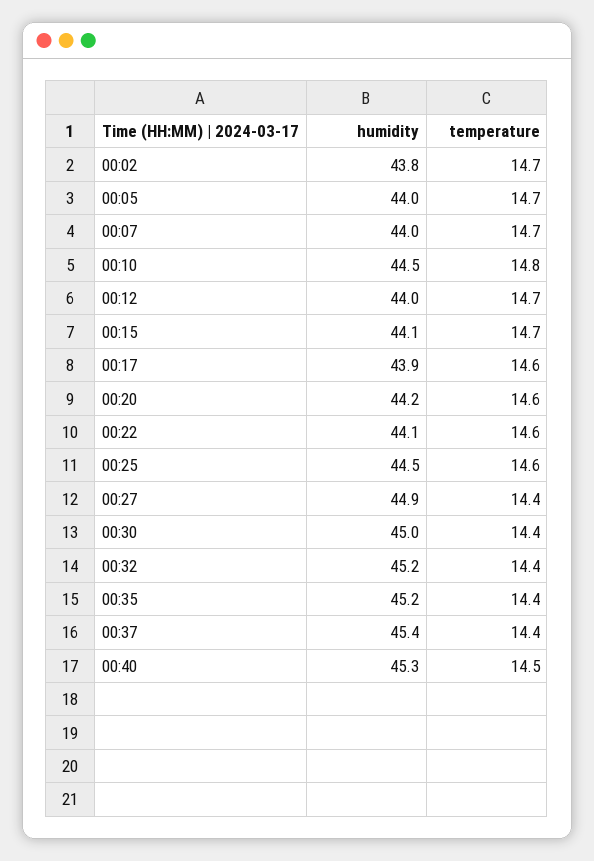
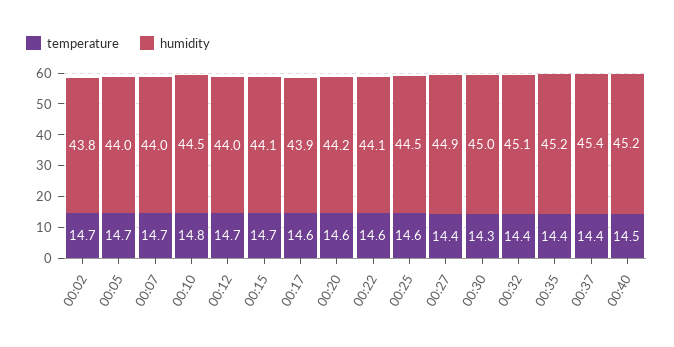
temperature, 00:30: 14.4 -> 14.3
humidity, 00:32: 45.2 -> 45.1
humidity, 00:40: 45.3 -> 45.2

